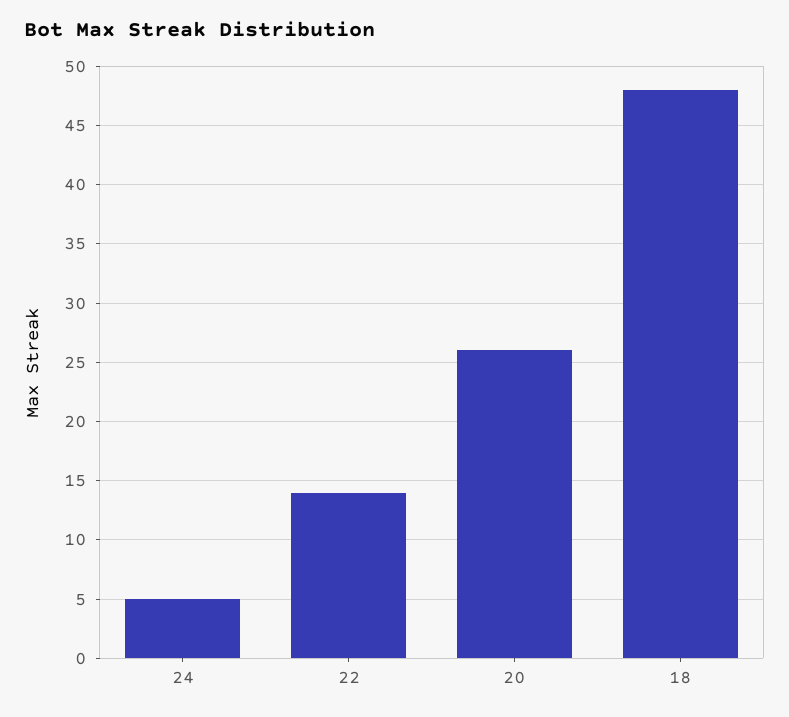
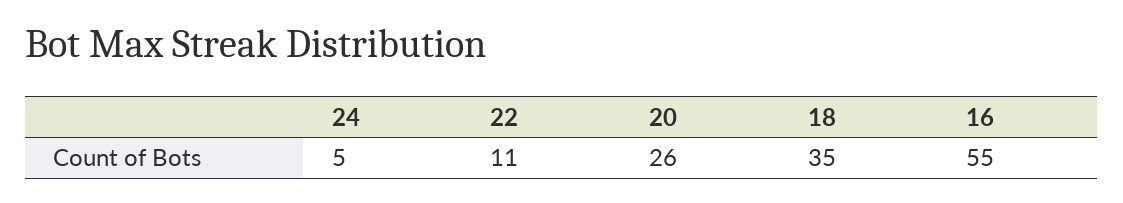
22: 14 -> 11
18: 48 -> 35
16: none -> 55

